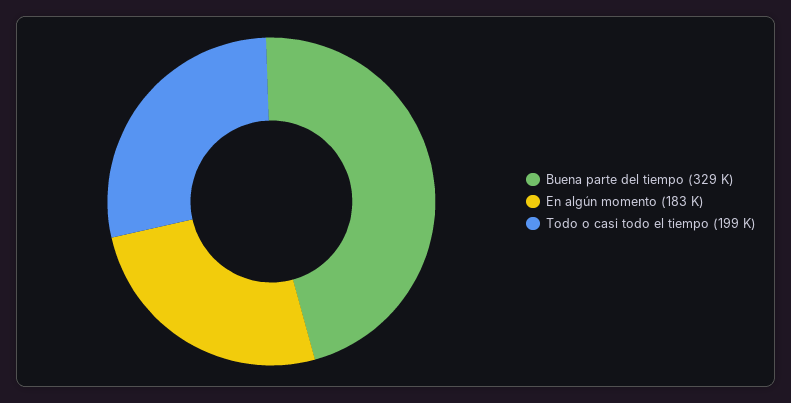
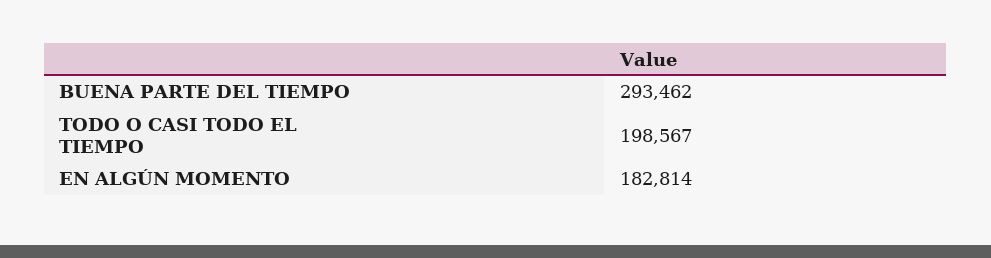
Buena parte del tiempo: 329000 -> 293462

